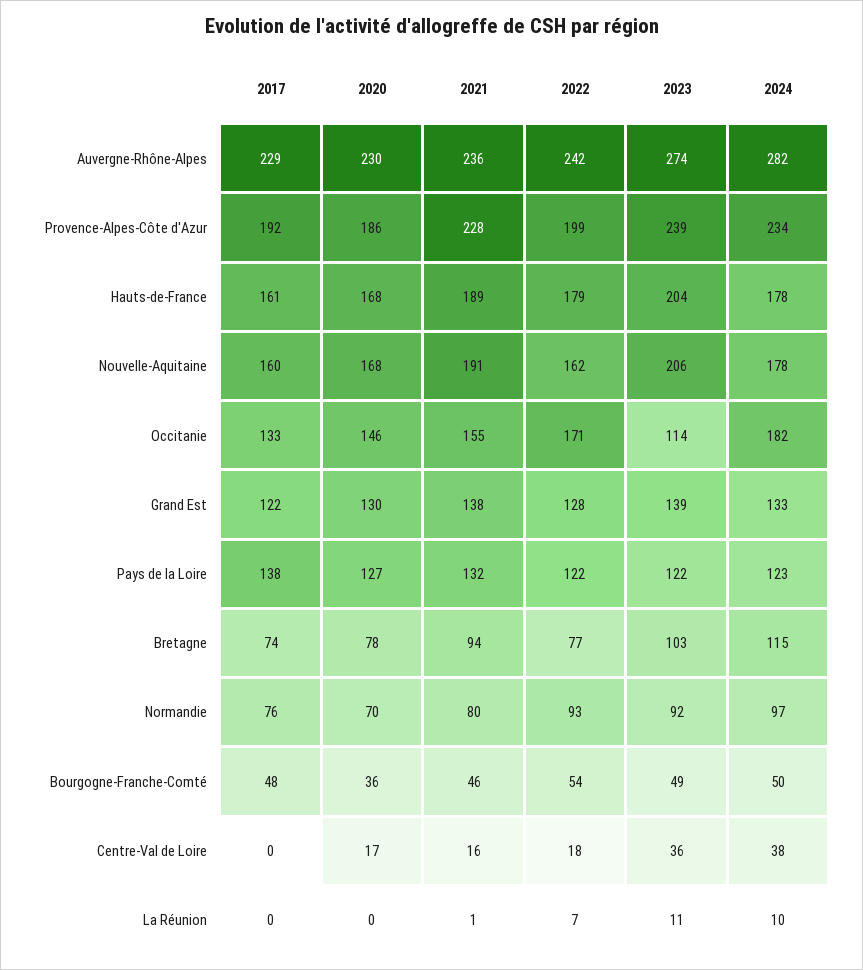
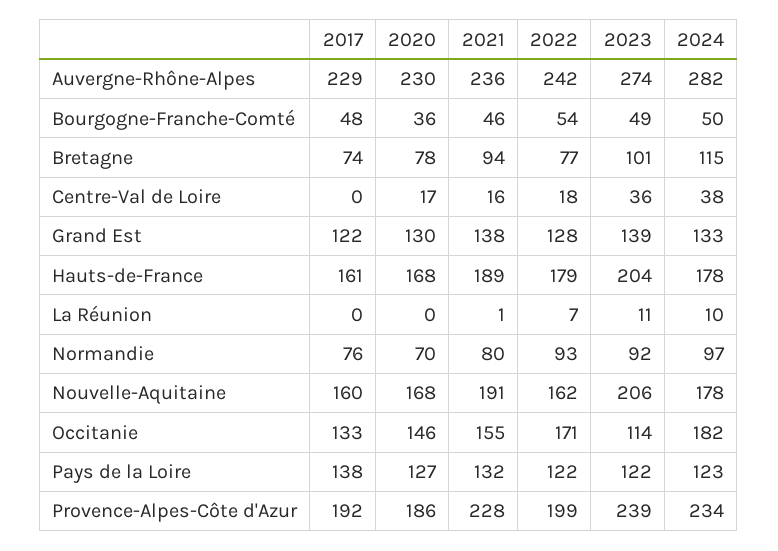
2023, Bretagne: 103 -> 101

